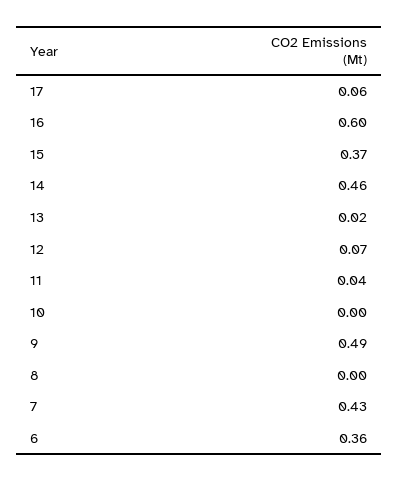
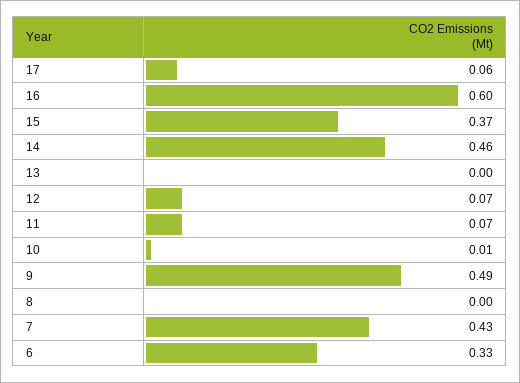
13: 0.02 -> 0
11: 0.04 -> 0.07
10: 0 -> 0.01
6: 0.36 -> 0.33

